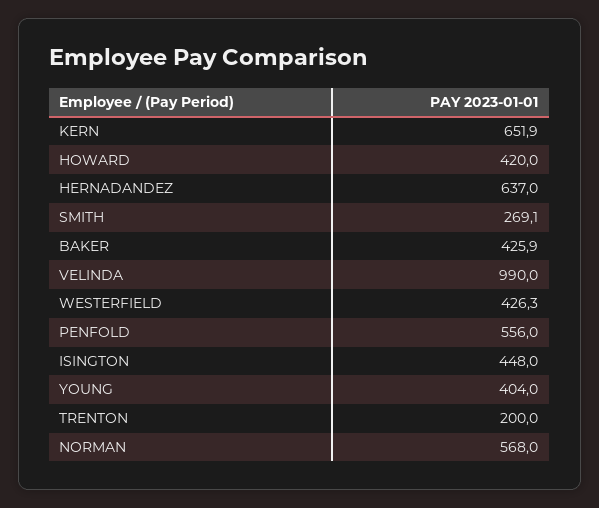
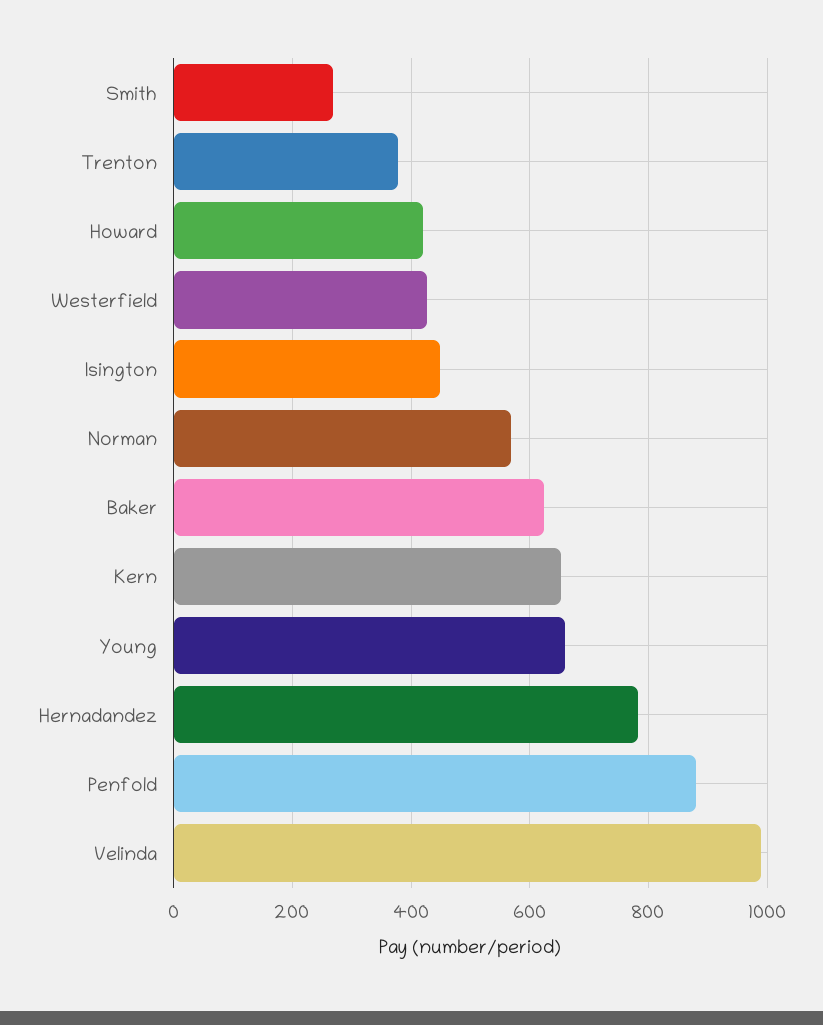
HERNADANDEZ: 637 -> 780
BAKER: 425.9 -> 620
PENFOLD: 556 -> 880
YOUNG: 404 -> 660
TRENTON: 200 -> 380

